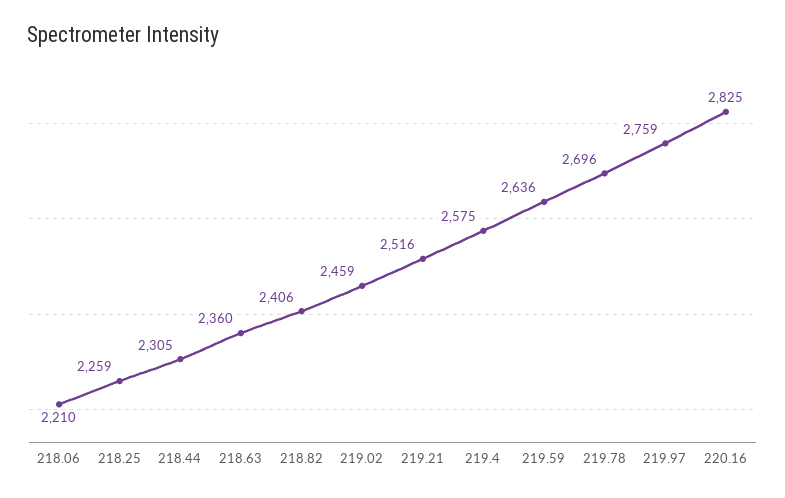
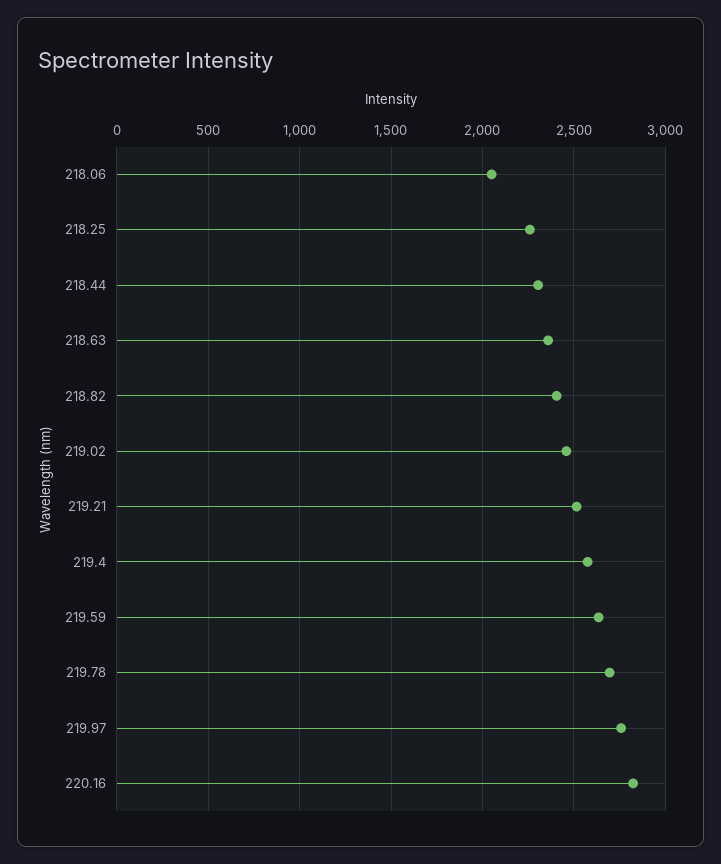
218.06: 2210 -> 2050

